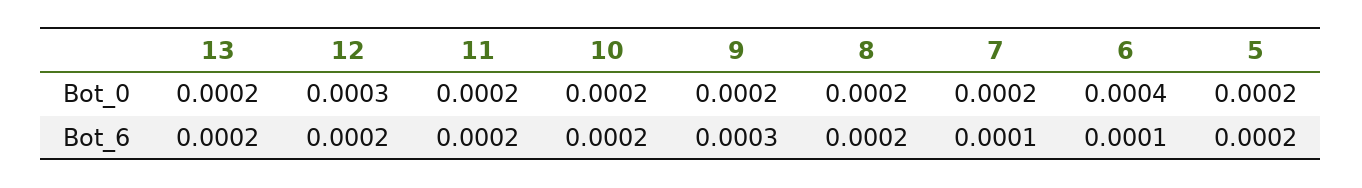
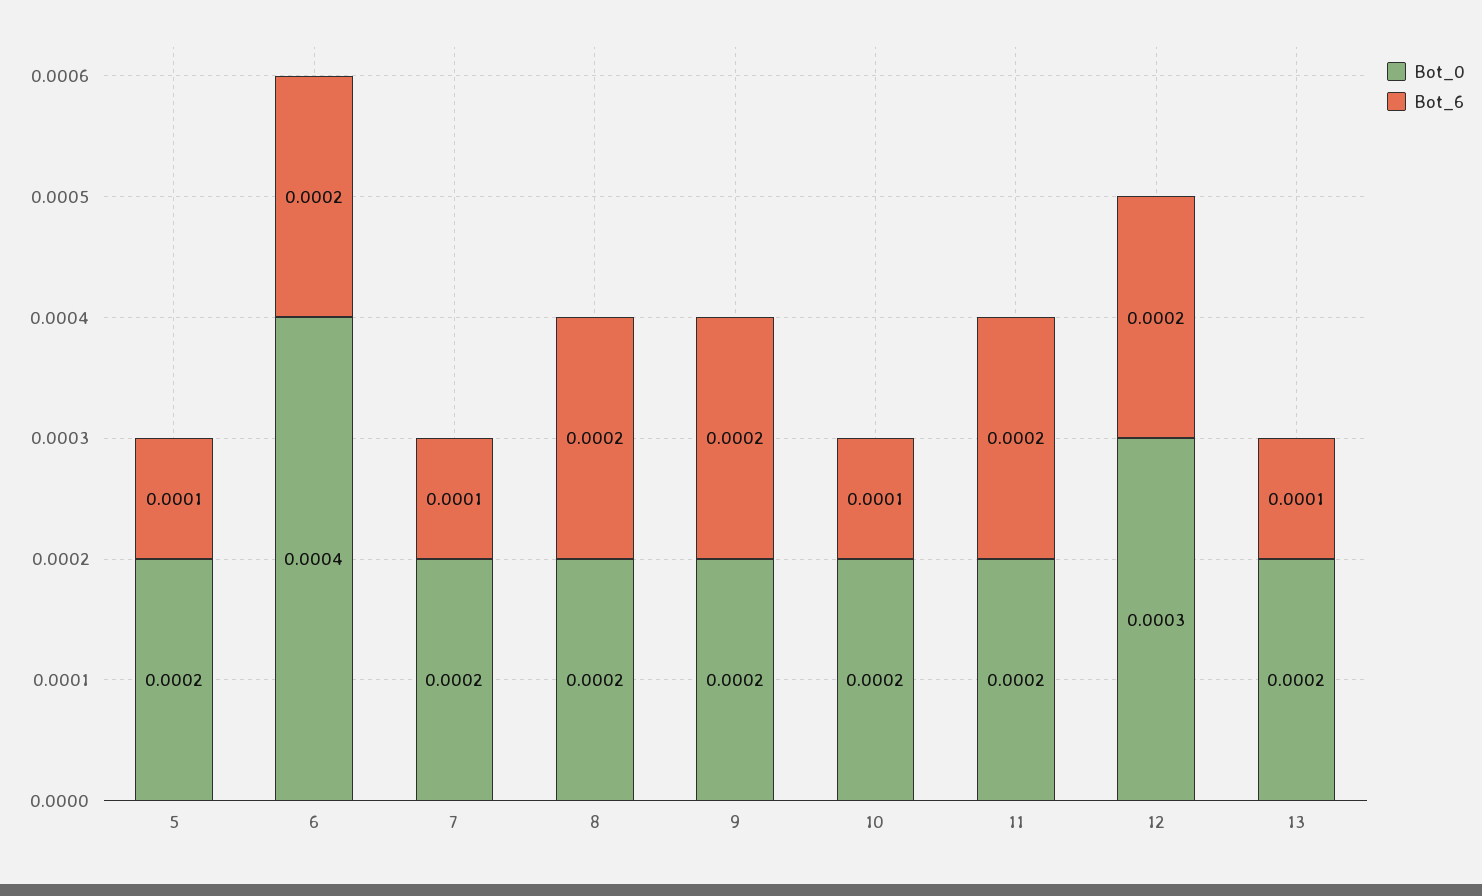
Bot_6, 13: 0.0002 -> 0.0001
Bot_6, 10: 0.0002 -> 0.0001
Bot_6, 9: 0.0003 -> 0.0002
Bot_6, 6: 0.0001 -> 0.0002
Bot_6, 5: 0.0002 -> 0.0001

